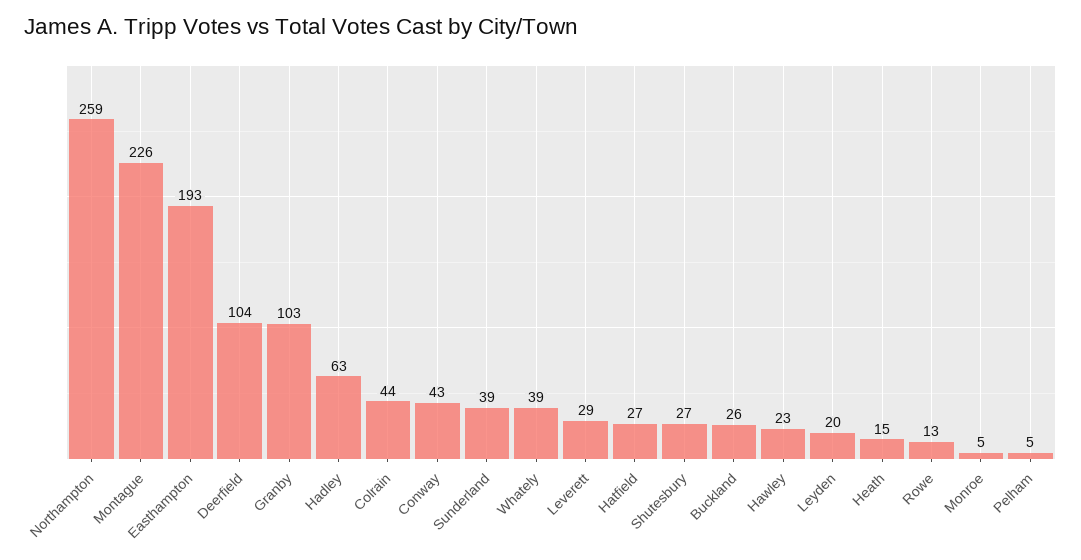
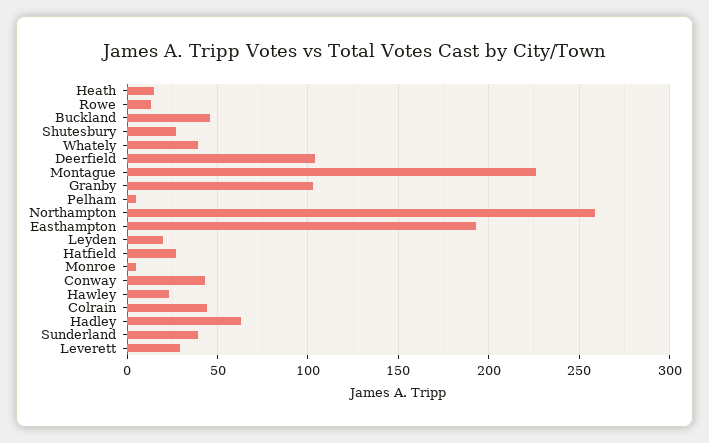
Buckland: 26 -> 45

